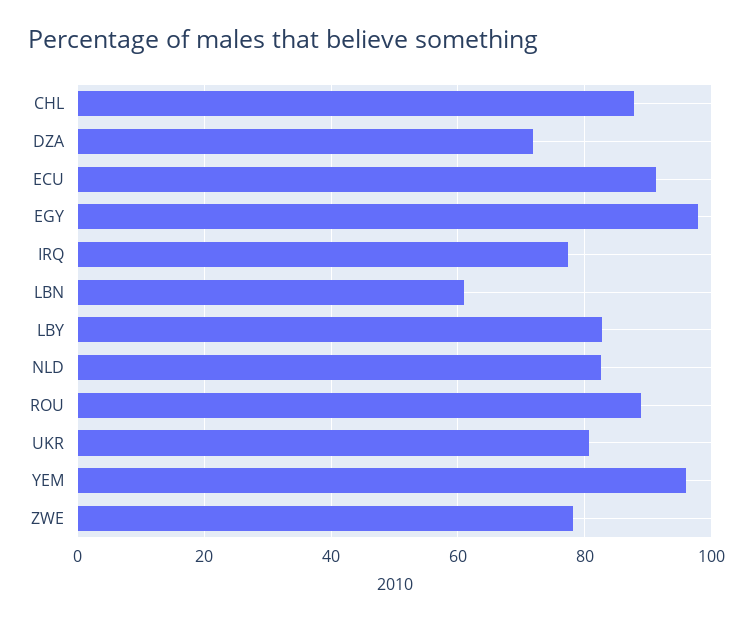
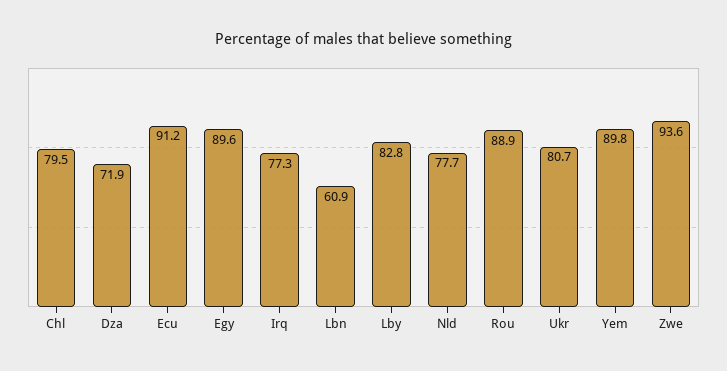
CHL: 88 -> 79.5
EGY: 98 -> 89.6
NLD: 82 -> 77.7
YEM: 96 -> 89.8
ZWE: 78 -> 93.6

